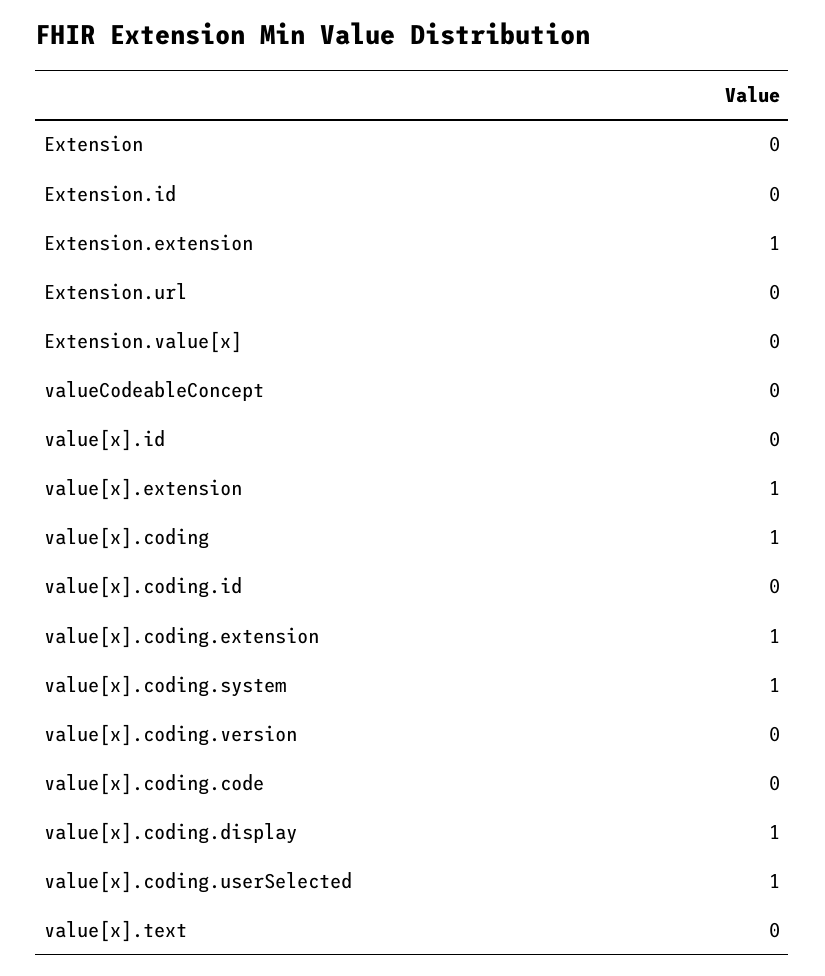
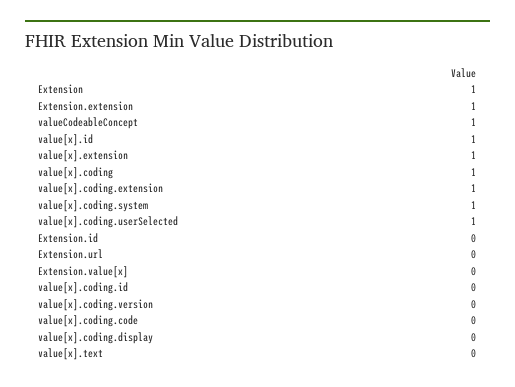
Extension: 0 -> 1
valueCodeableConcept: 0 -> 1
value[x].id: 0 -> 1
value[x].coding.display: 1 -> 0

